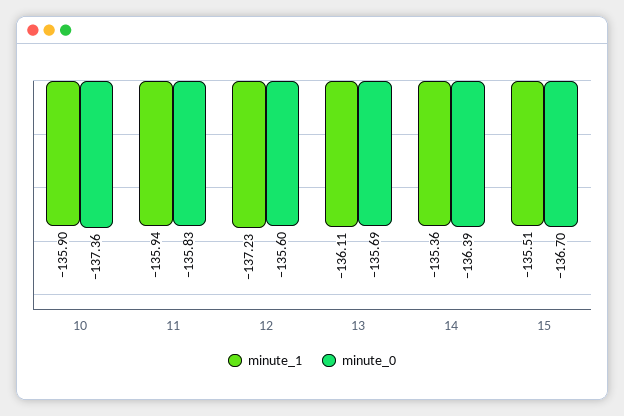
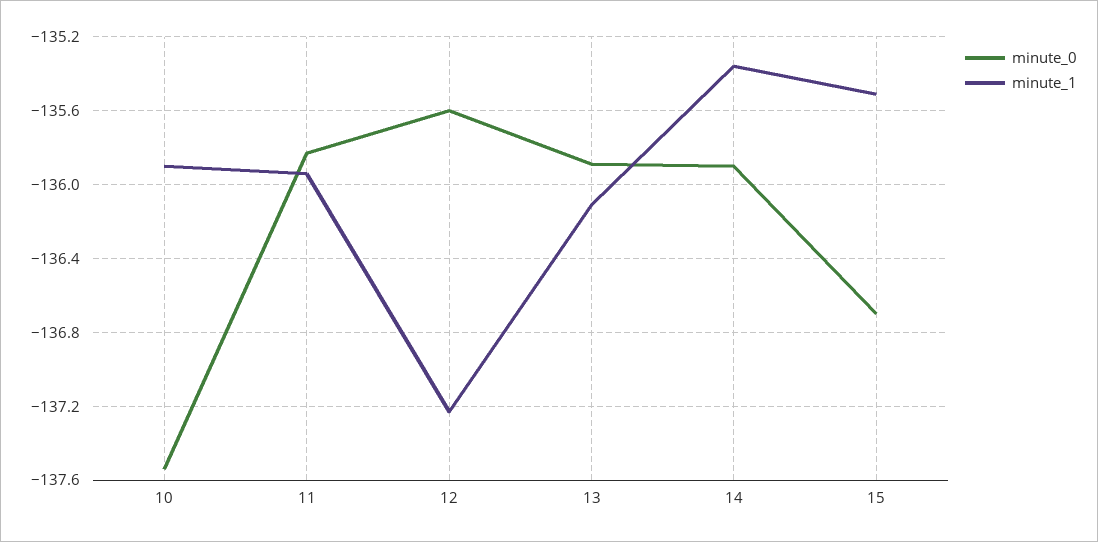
minute_0, 10: -137.36 -> -137.55
minute_0, 13: -135.69 -> -135.9
minute_0, 14: -136.39 -> -135.9

